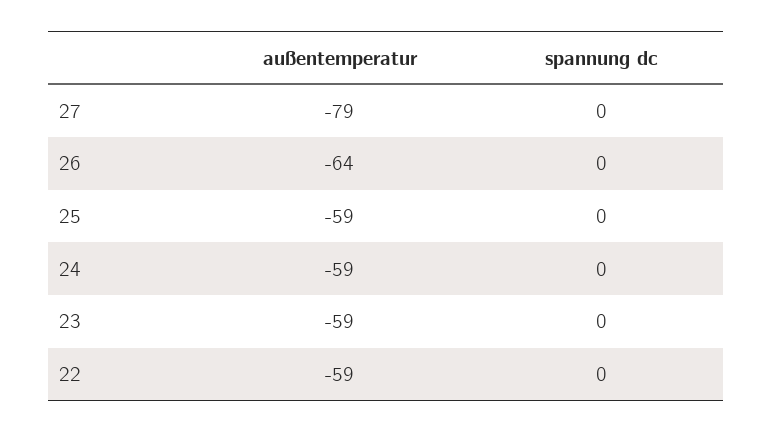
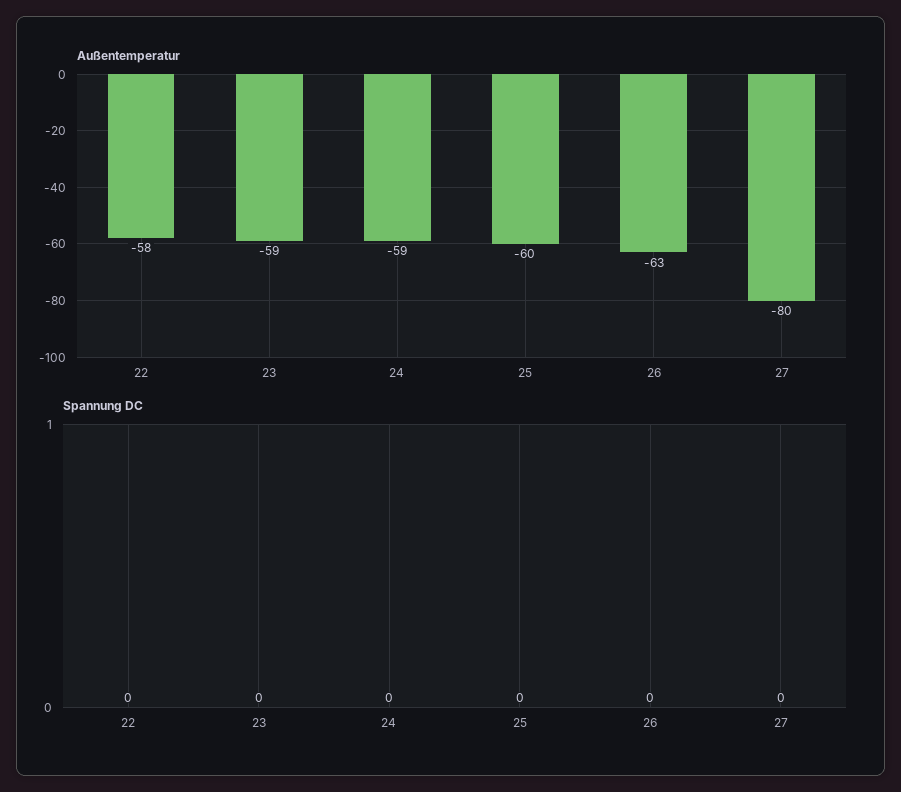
außentemperatur, 27: -79 -> -80
außentemperatur, 26: -64 -> -63
außentemperatur, 25: -59 -> -60
außentemperatur, 22: -59 -> -58

